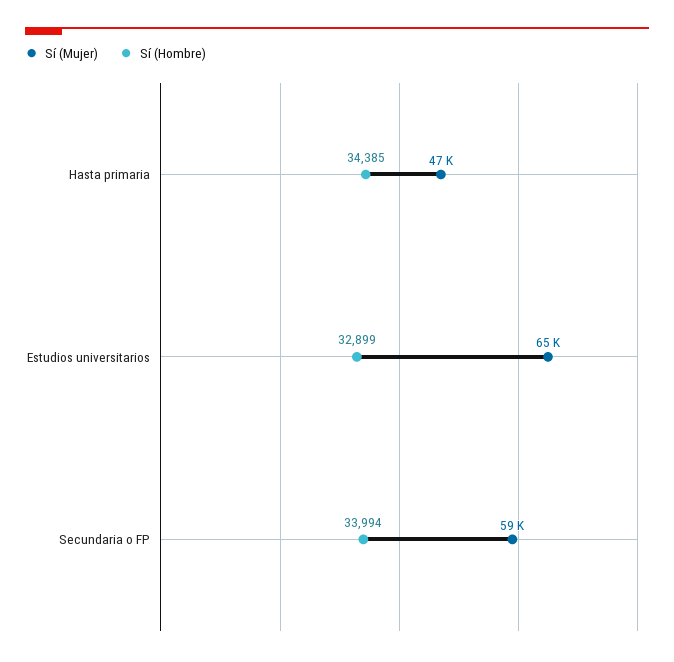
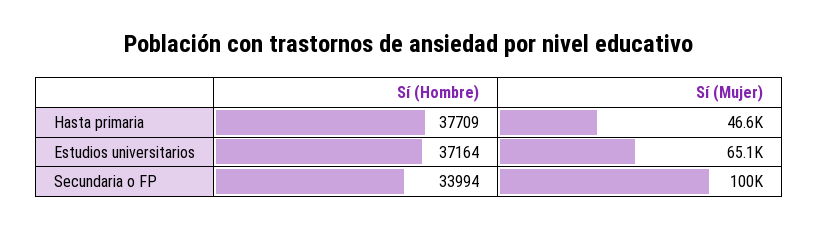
Sí (Hombre), Hasta primaria: 34385 -> 37709
Sí (Hombre), Estudios universitarios: 32899 -> 37164
Sí (Mujer), Secundaria o FP: 59000 -> 100000

